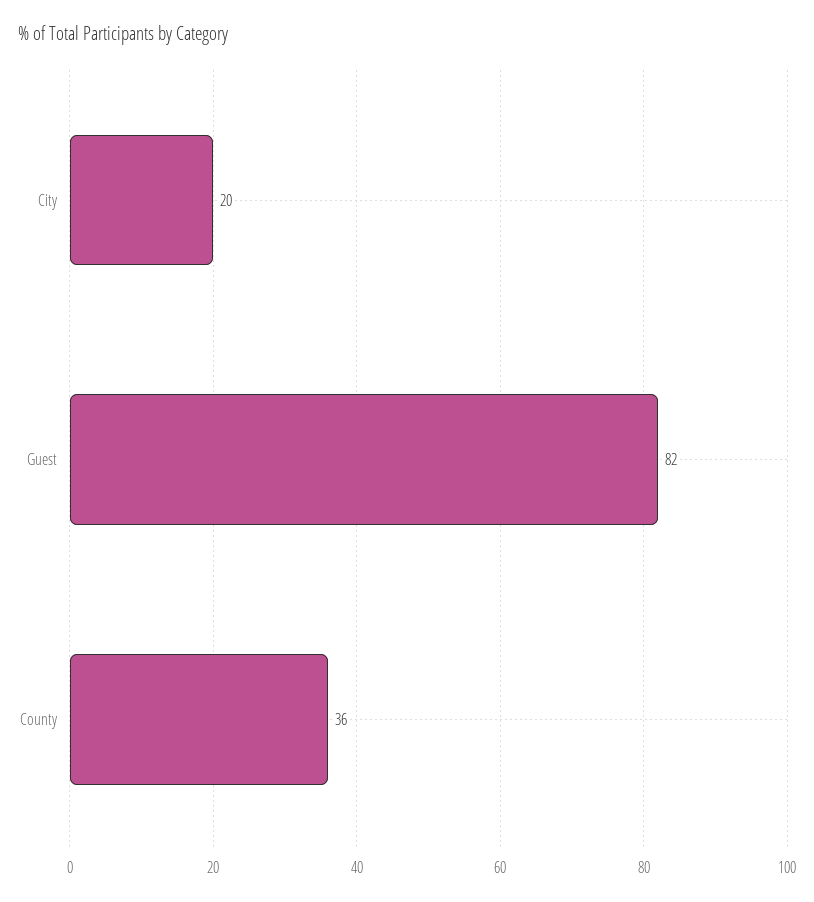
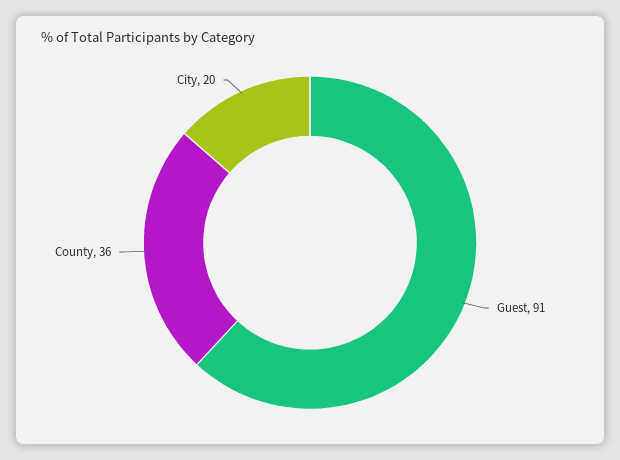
Guest: 82 -> 91

